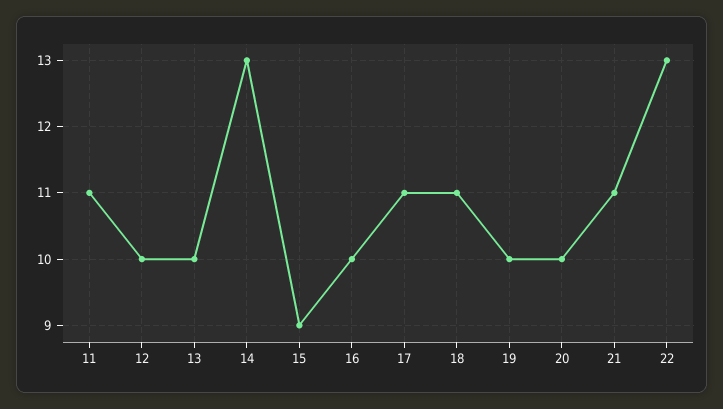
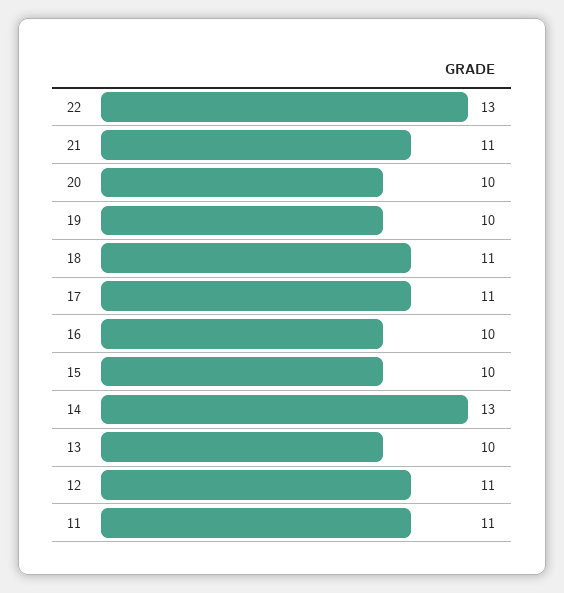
12: 10 -> 11
15: 9 -> 10

